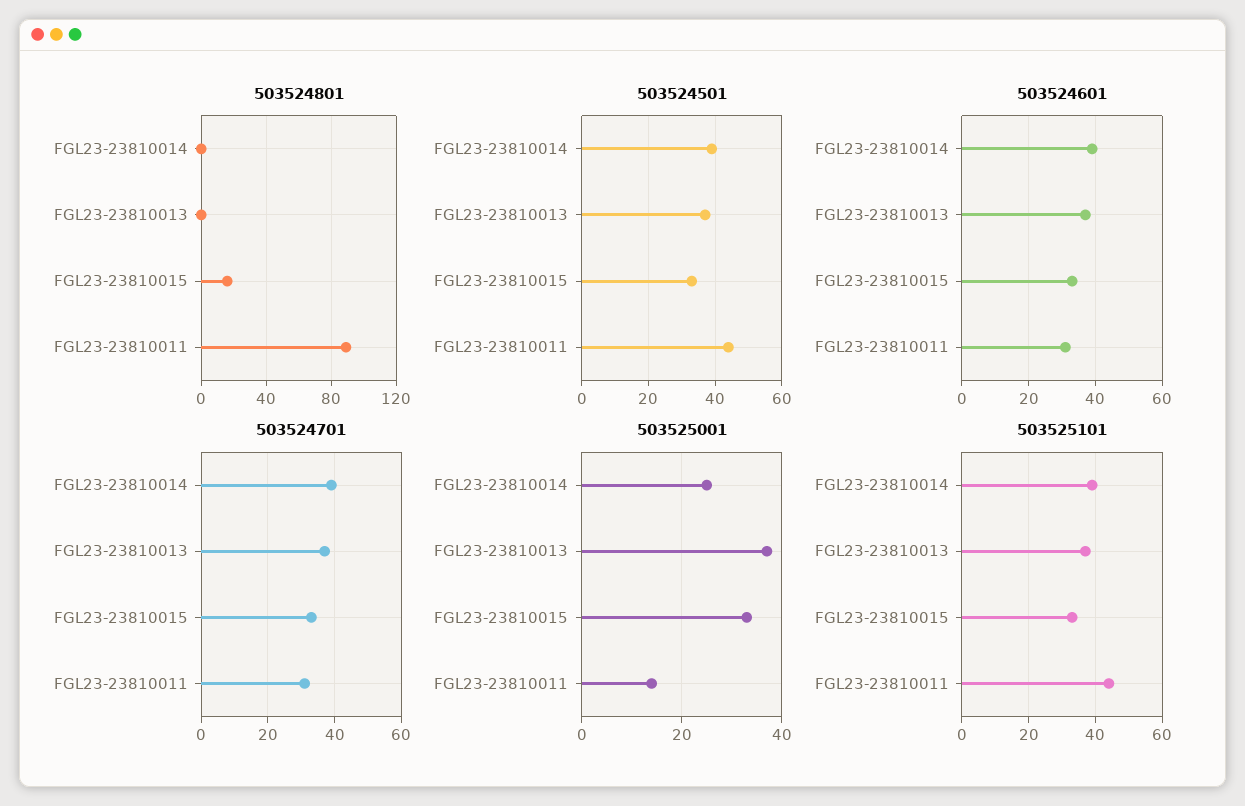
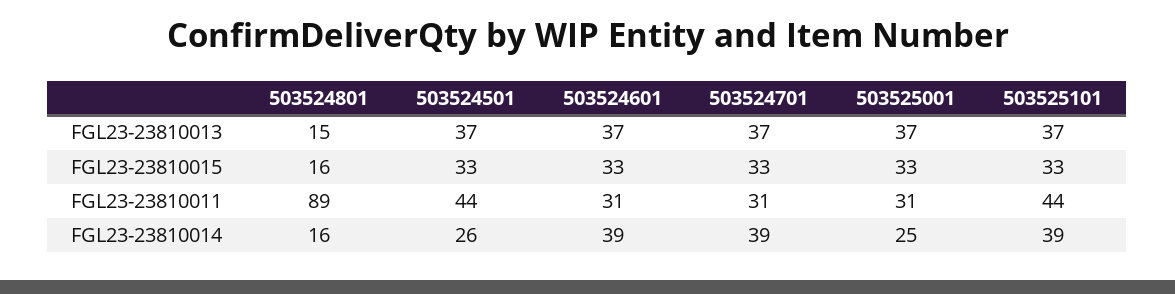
503524801, FGL23-23810014: 0 -> 16
503524801, FGL23-23810013: 0 -> 15
503524501, FGL23-23810014: 40 -> 26
503525001, FGL23-23810011: 15 -> 31

